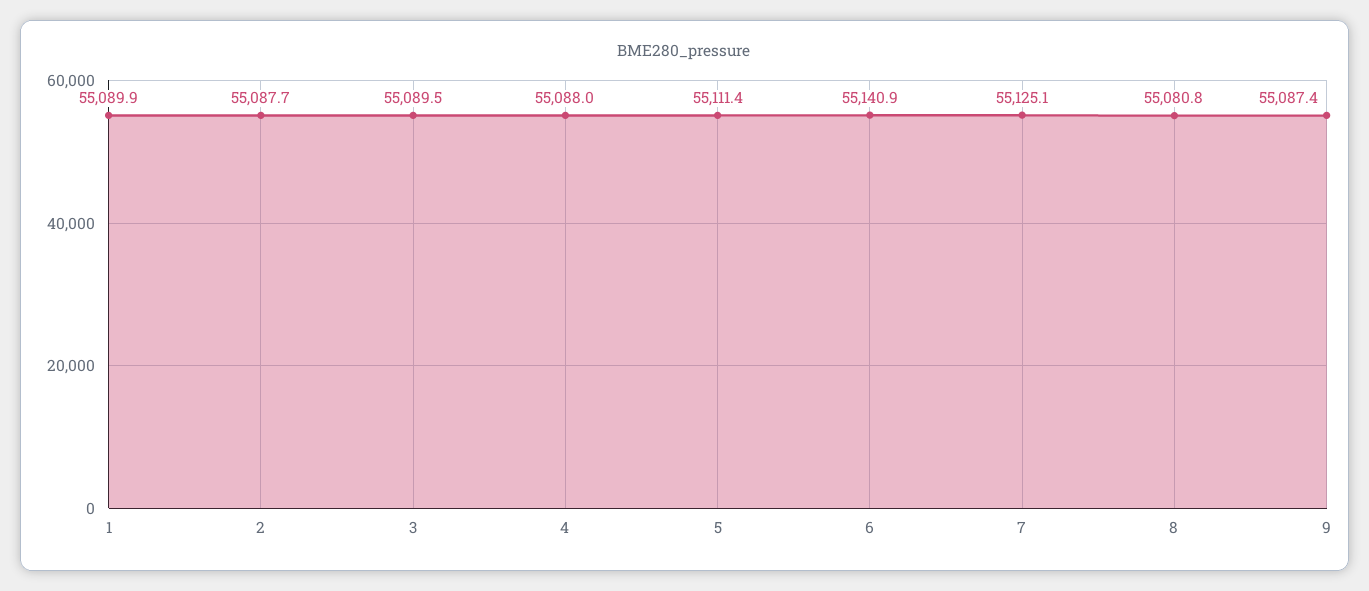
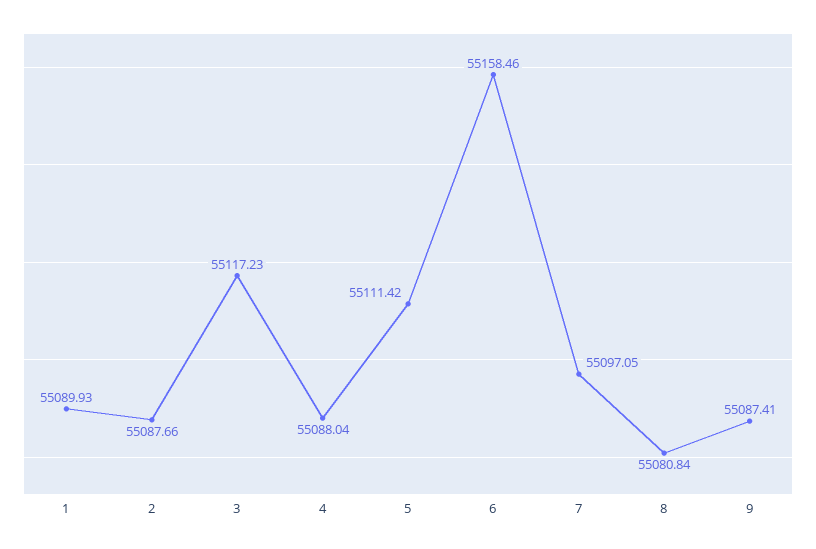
3: 55089.5 -> 55117.23
6: 55140.9 -> 55158.46
7: 55125.1 -> 55097.05

